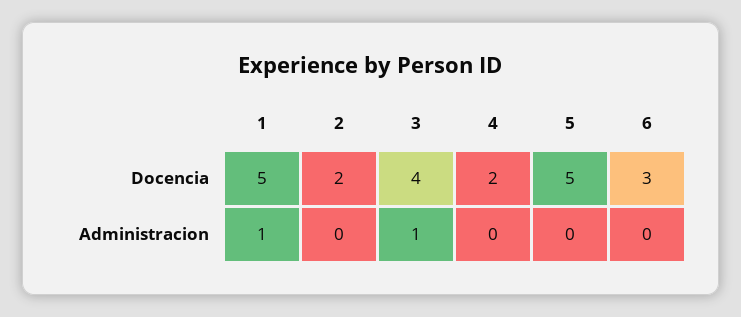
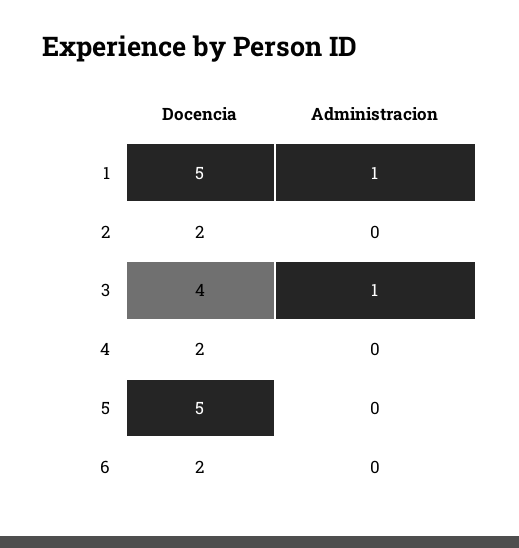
6, Docencia: 3 -> 2

